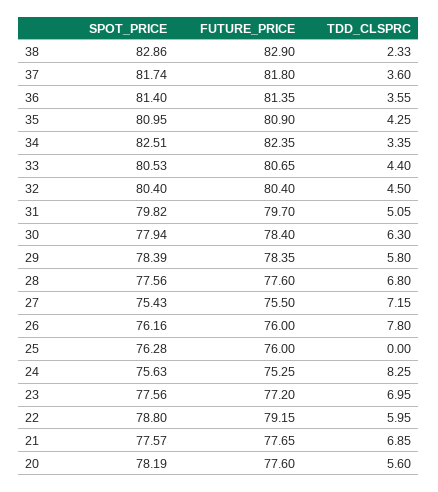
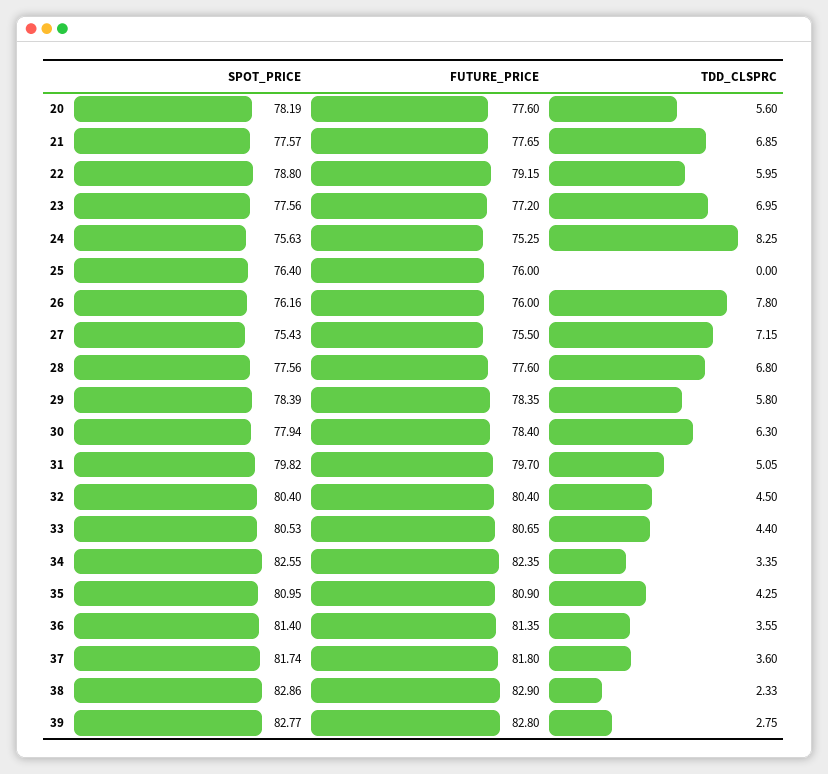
SPOT_PRICE, 34: 82.51 -> 82.55
SPOT_PRICE, 25: 76.28 -> 76.4
SPOT_PRICE, 39: none -> 82.77
FUTURE_PRICE, 39: none -> 82.8
TDD_CLSPRC, 39: none -> 2.75

